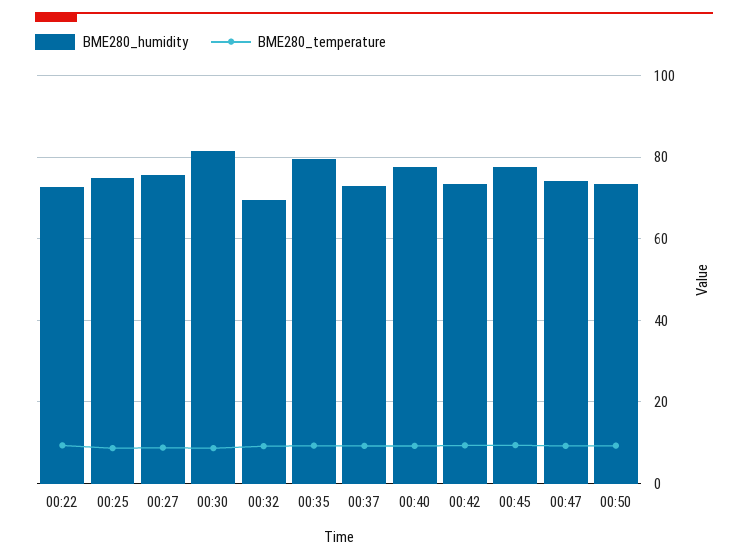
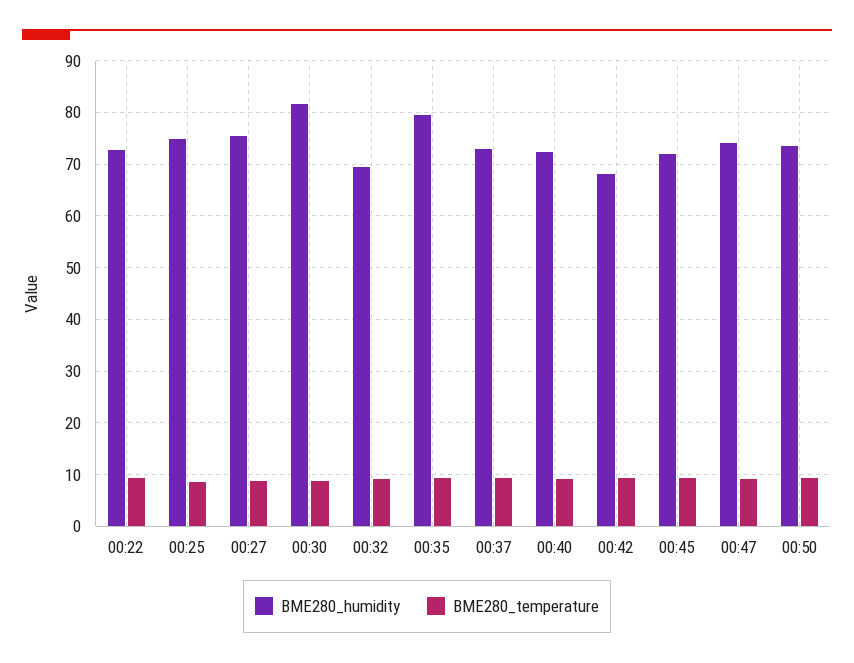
BME280_humidity, 00:40: 78 -> 72
BME280_humidity, 00:42: 74 -> 68
BME280_humidity, 00:45: 78 -> 72

